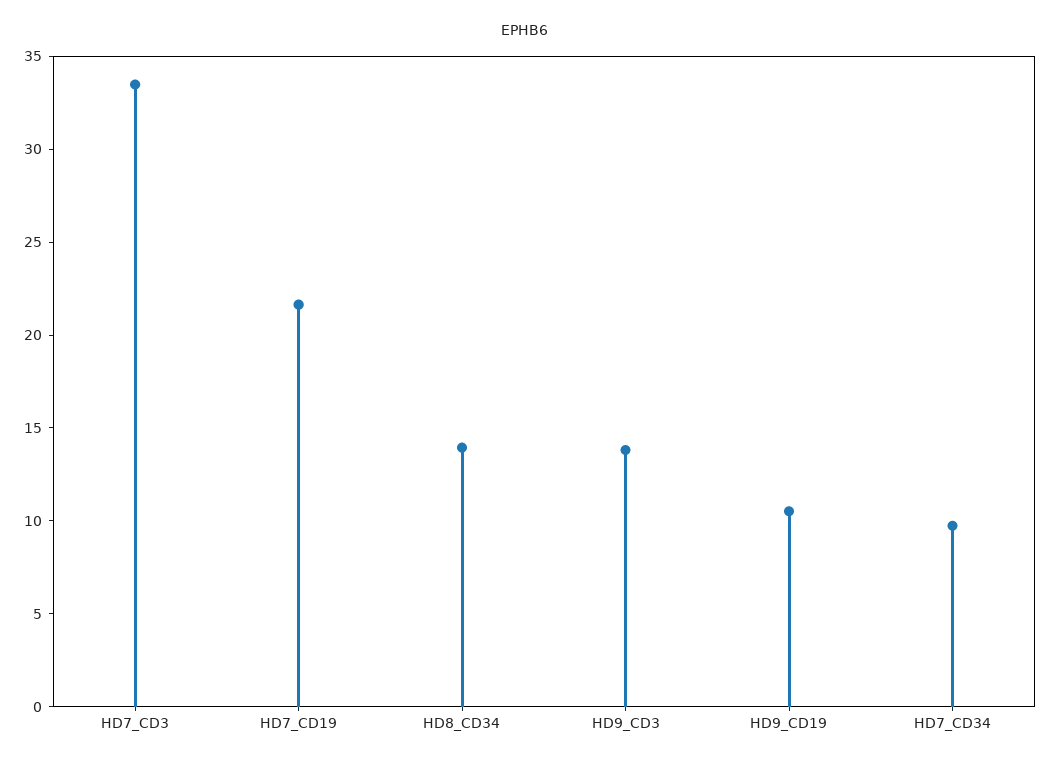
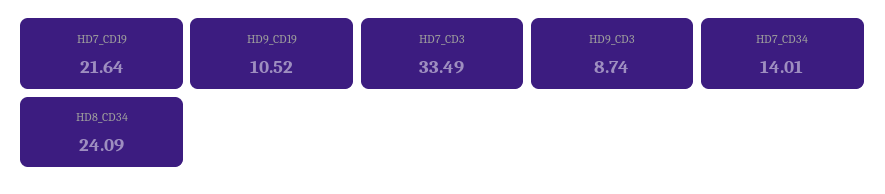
HD8_CD34: 14 -> 24.09
HD9_CD3: 14 -> 8.74
HD7_CD34: 10 -> 14.01

